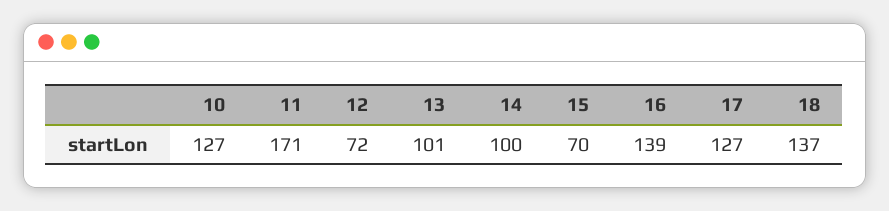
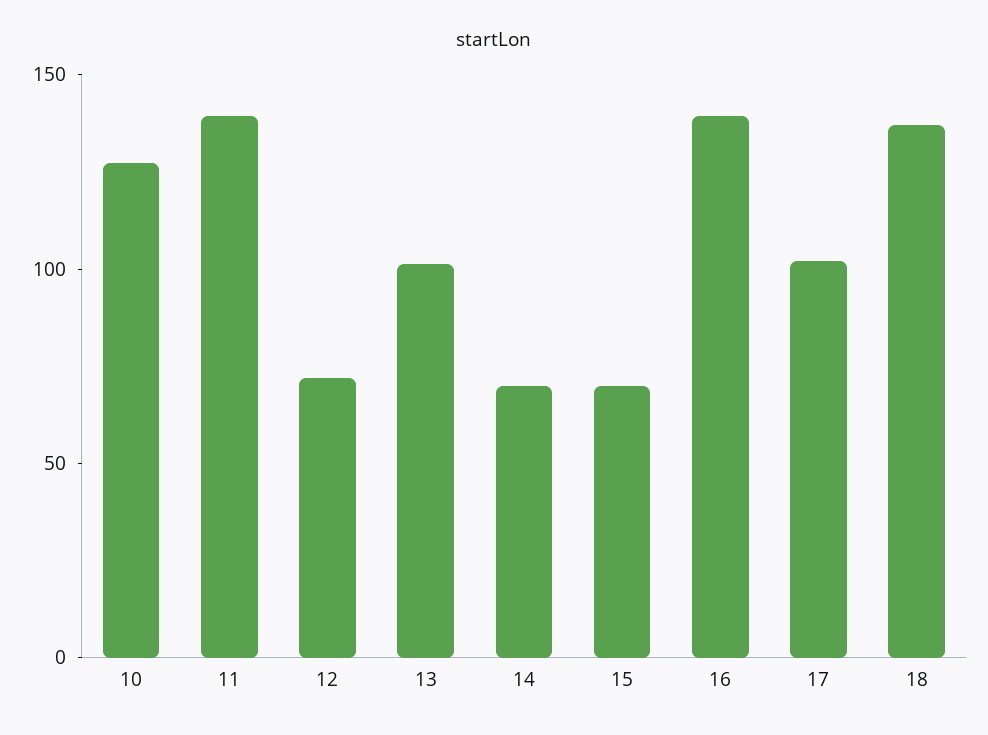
11: 171 -> 140
14: 100 -> 70
17: 127 -> 100

